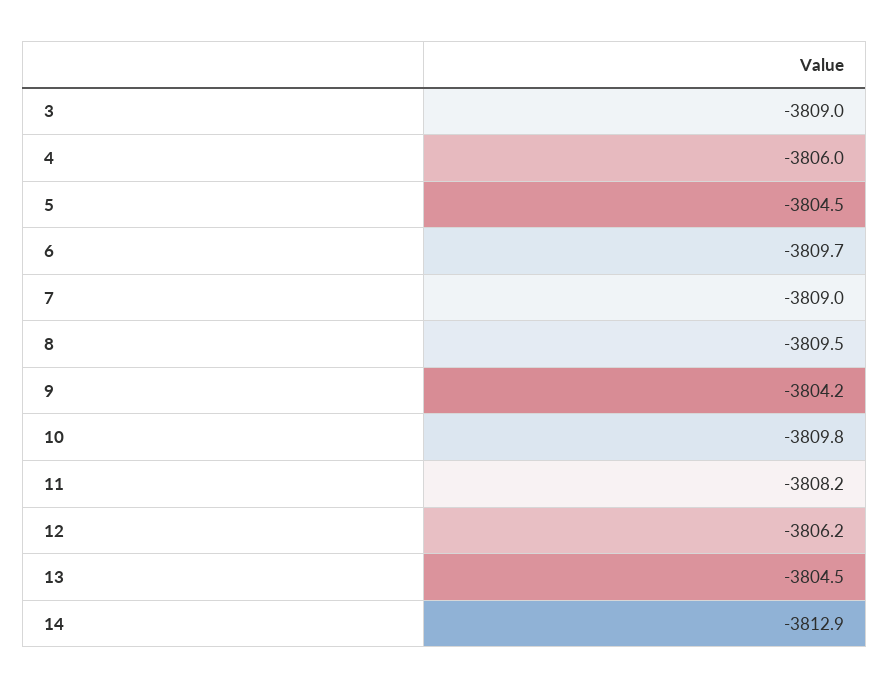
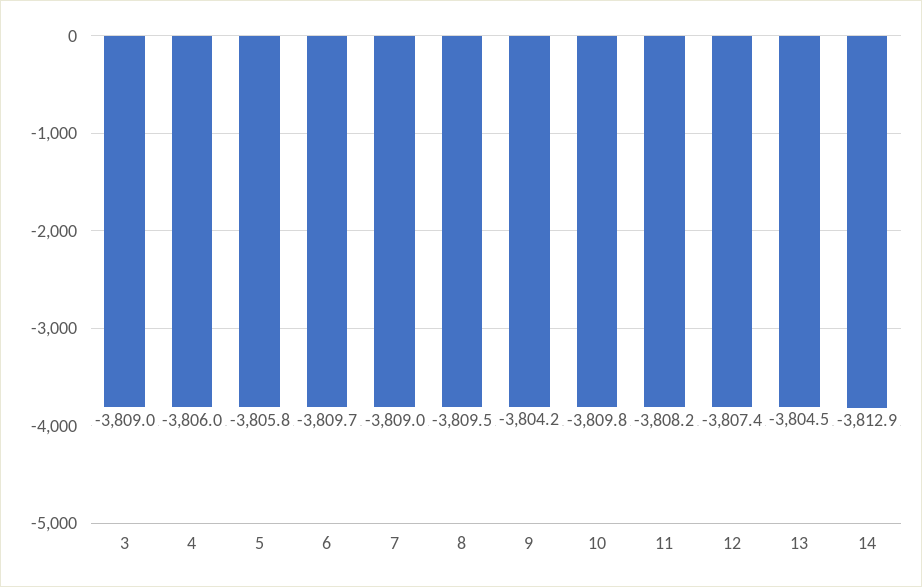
5: -3804.5 -> -3805.8
12: -3806.2 -> -3807.4

